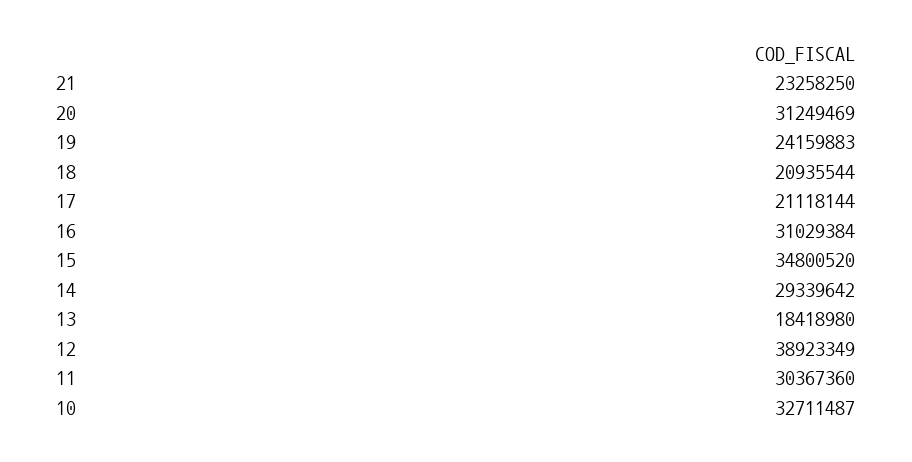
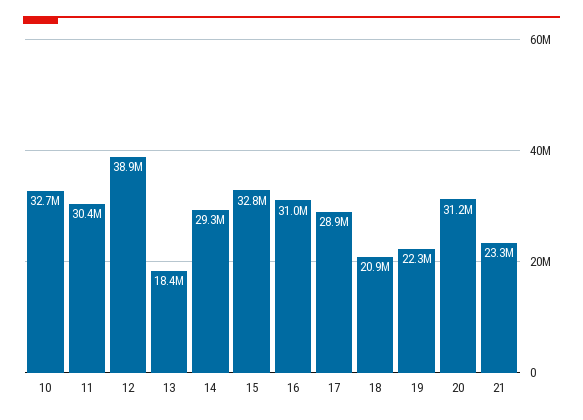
19: 24159883 -> 22300000
17: 21118144 -> 28900000
15: 34800520 -> 32800000

